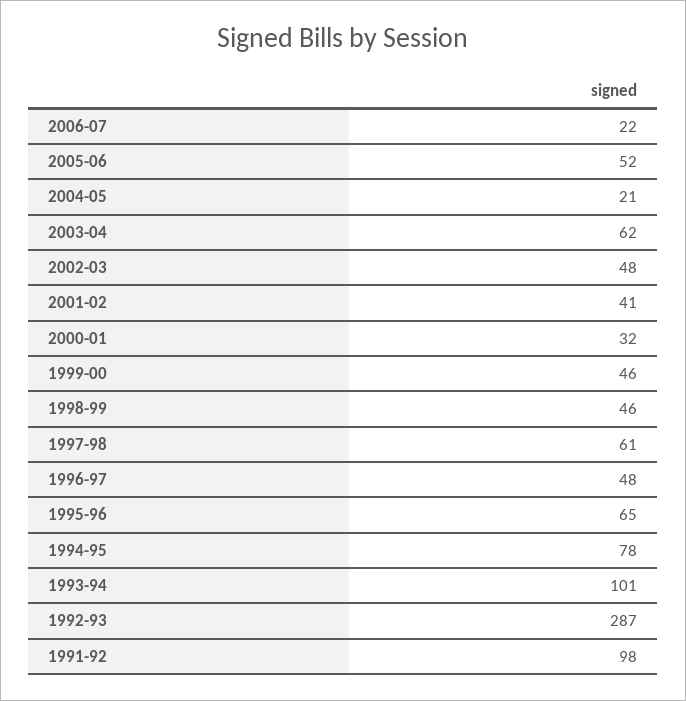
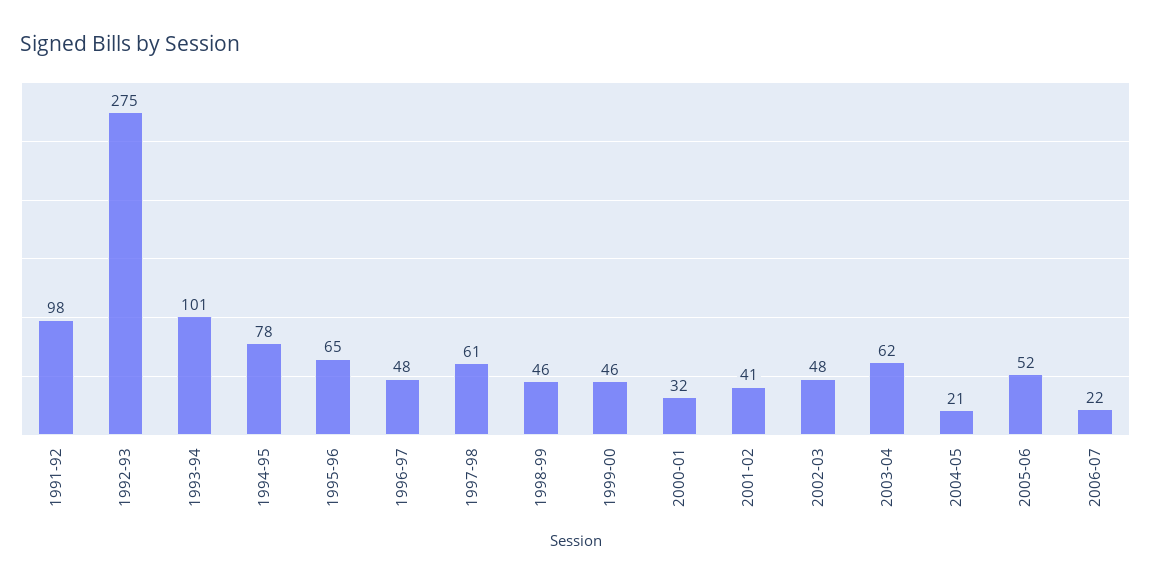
1992-93: 287 -> 275

